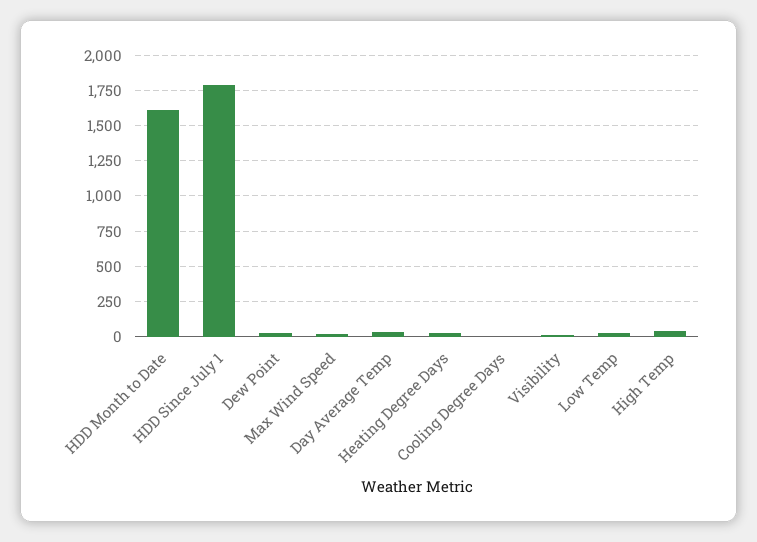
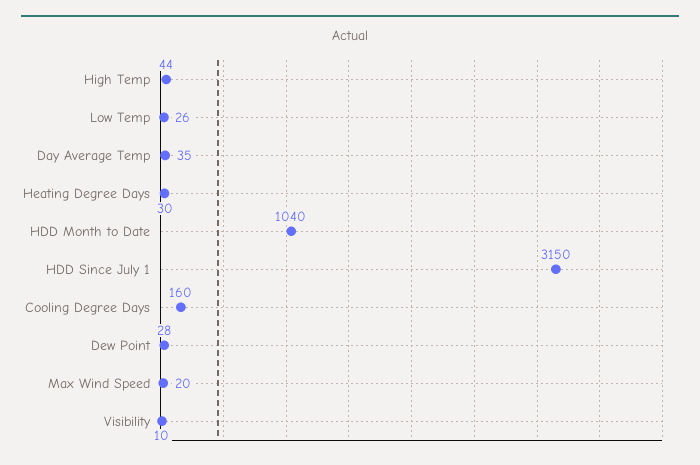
HDD Month to Date: 1600 -> 1040
HDD Since July 1: 1800 -> 3150
Cooling Degree Days: 0 -> 160

